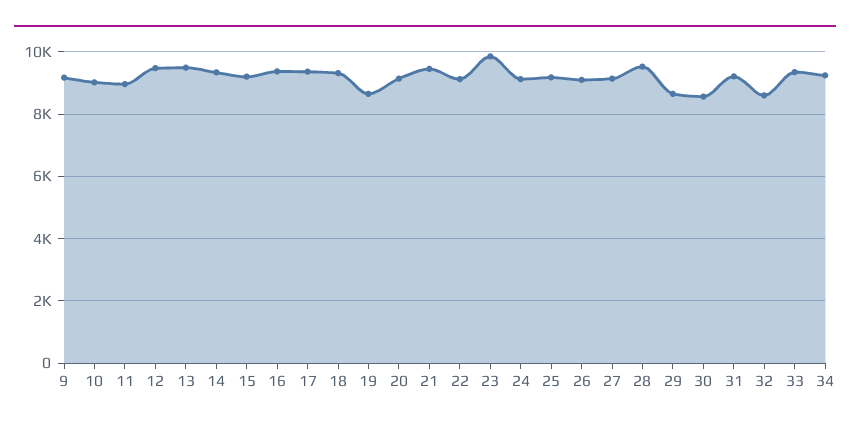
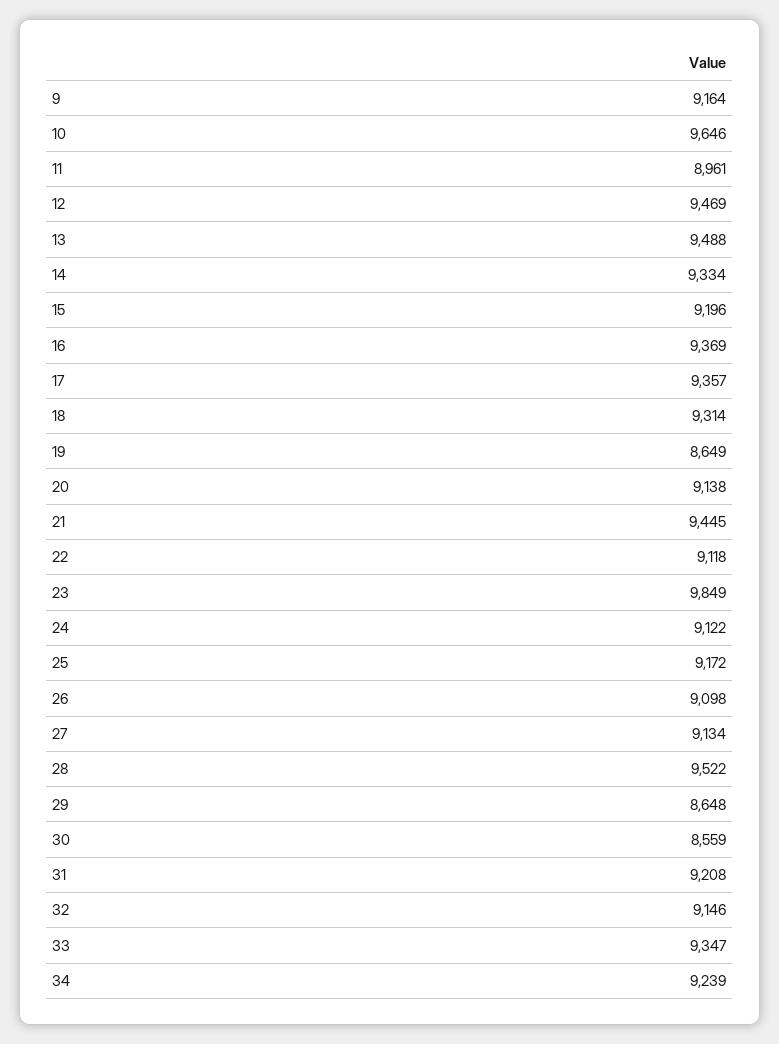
10: 9000 -> 9646
32: 8600 -> 9146

